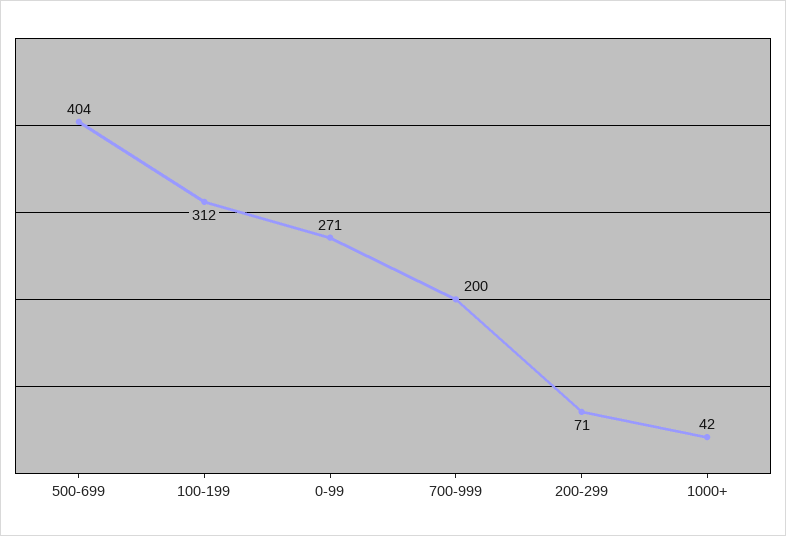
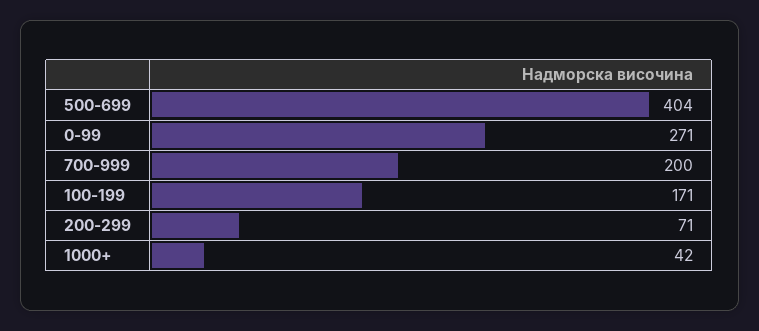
100-199: 312 -> 171

